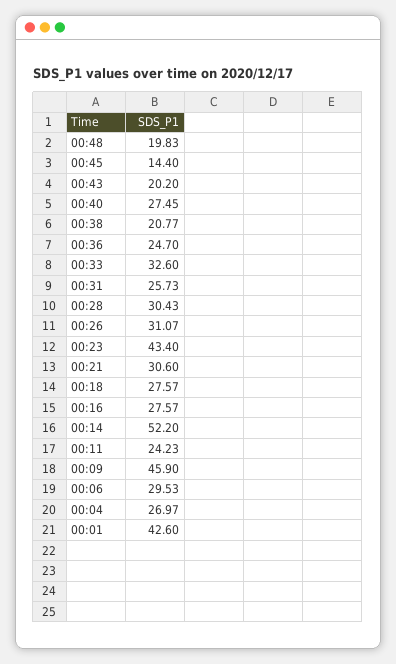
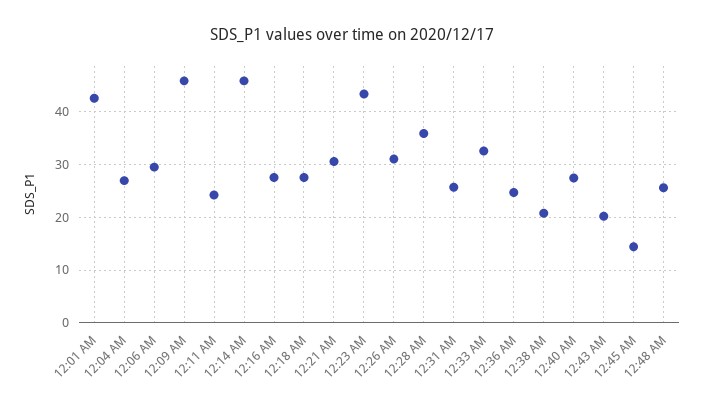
00:48: 19.83 -> 26
00:28: 30.43 -> 36
00:14: 52.2 -> 46

